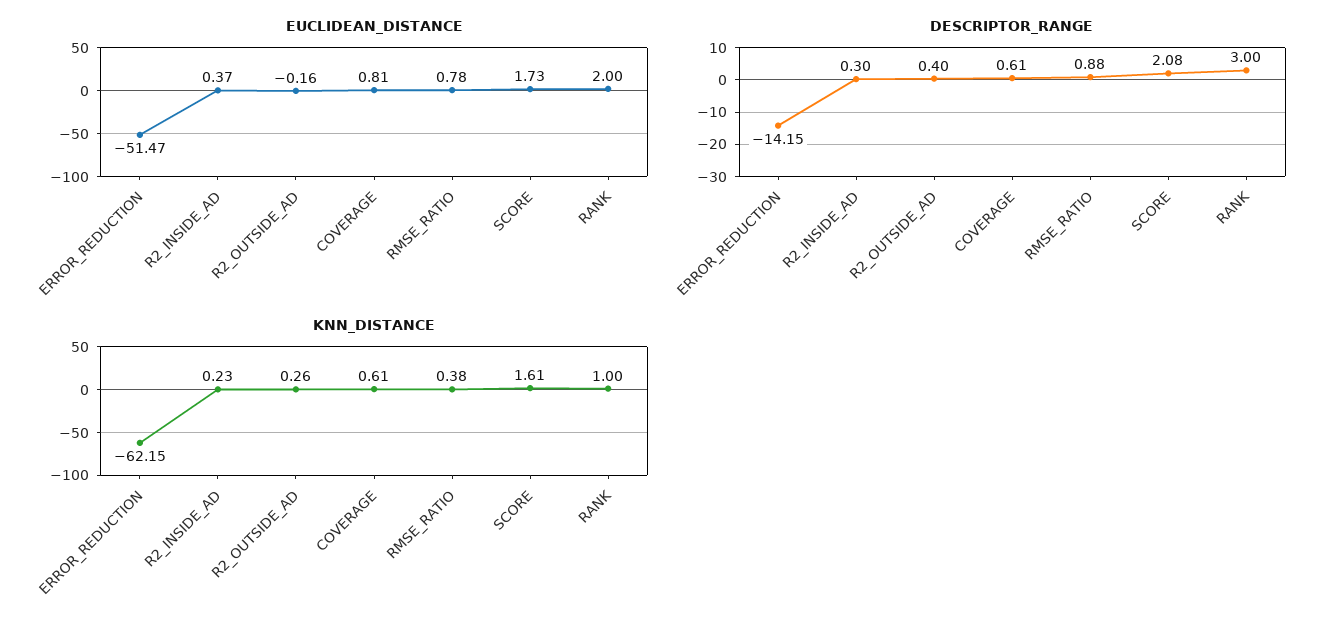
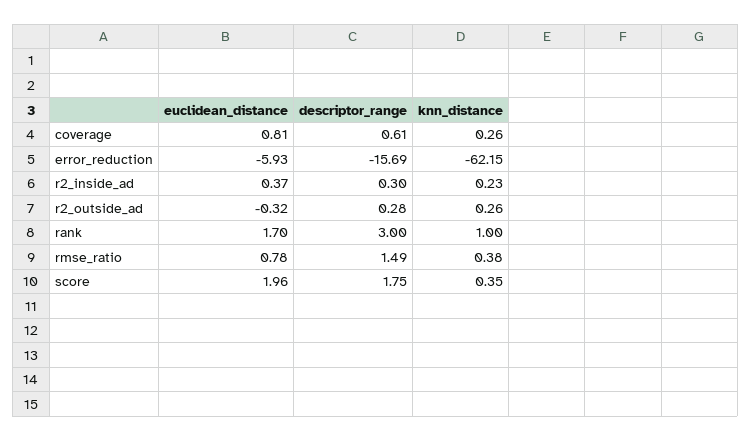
EUCLIDEAN_DISTANCE, ERROR_REDUCTION: -51.47 -> -5.93
EUCLIDEAN_DISTANCE, R2_OUTSIDE_AD: -0.16 -> -0.32
EUCLIDEAN_DISTANCE, SCORE: 1.73 -> 1.96
EUCLIDEAN_DISTANCE, RANK: 2 -> 1.7
DESCRIPTOR_RANGE, ERROR_REDUCTION: -14.15 -> -15.69
DESCRIPTOR_RANGE, R2_OUTSIDE_AD: 0.4 -> 0.28
DESCRIPTOR_RANGE, RMSE_RATIO: 0.88 -> 1.49
DESCRIPTOR_RANGE, SCORE: 2.08 -> 1.75
KNN_DISTANCE, COVERAGE: 0.61 -> 0.26
KNN_DISTANCE, SCORE: 1.61 -> 0.35

